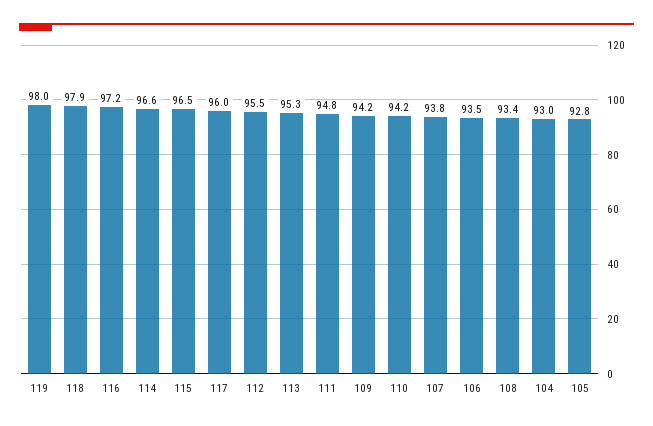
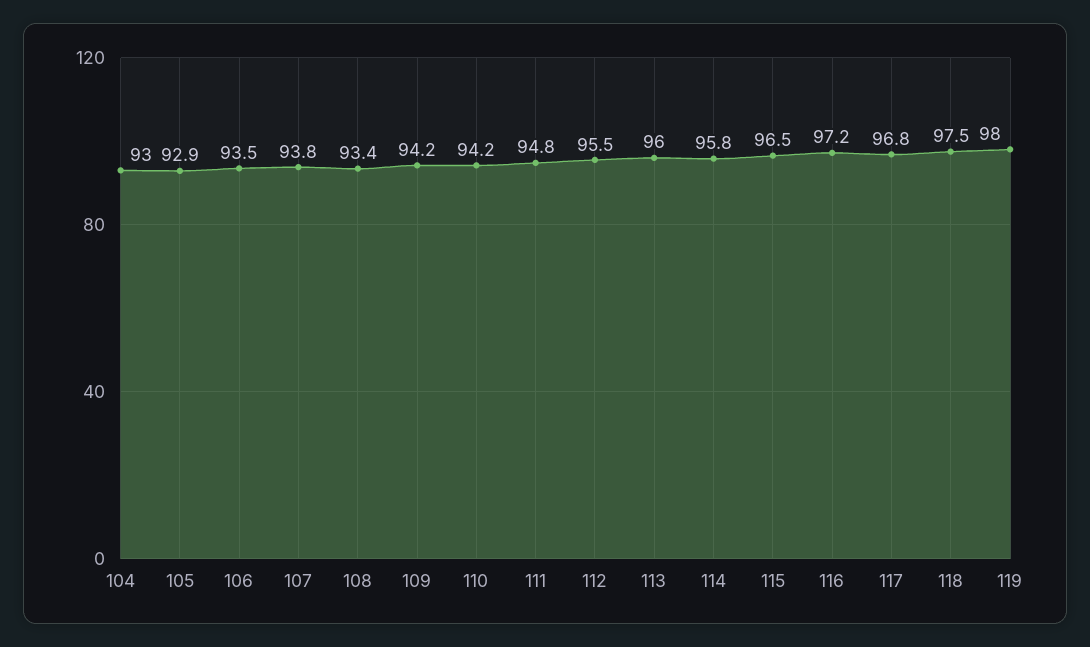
118: 97.9 -> 97.5
114: 96.6 -> 95.8
117: 96 -> 96.8
113: 95.3 -> 96
105: 92.8 -> 92.9

